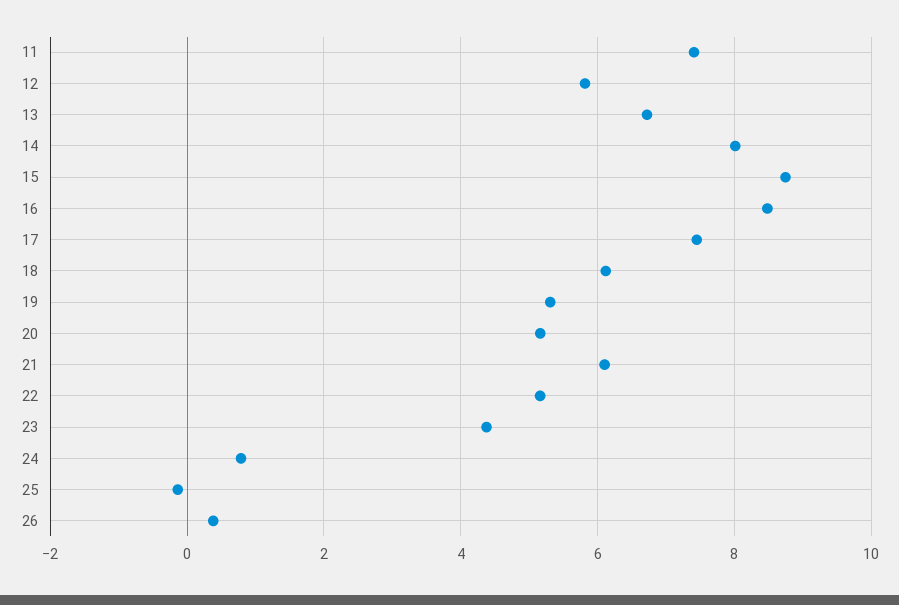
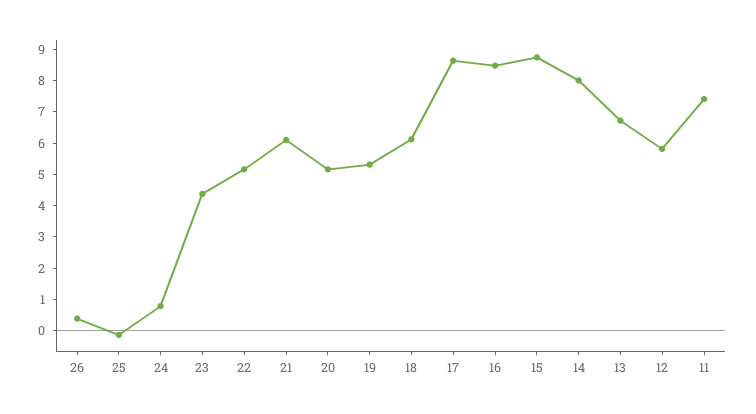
17: 7.4 -> 8.5

